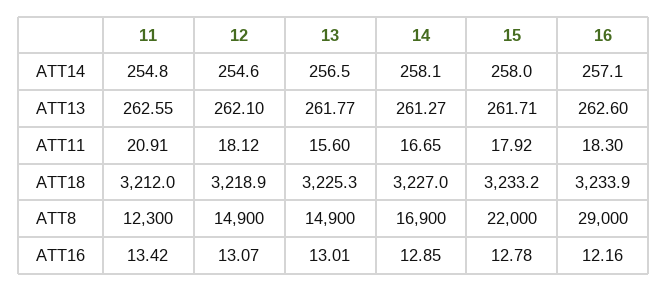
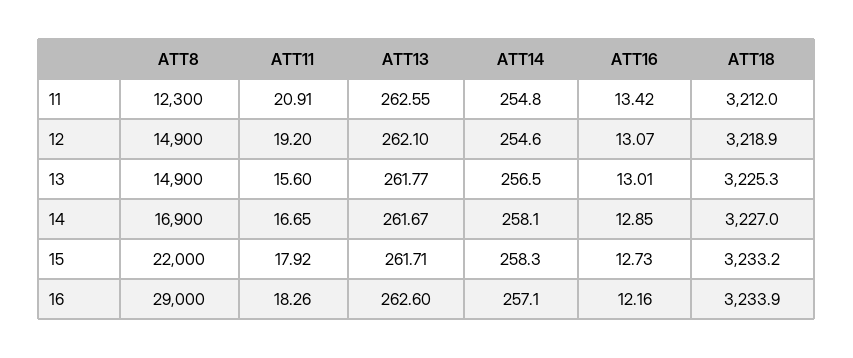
15, ATT14: 258 -> 258.3
14, ATT13: 261.27 -> 261.67
12, ATT11: 18.12 -> 19.2
16, ATT11: 18.3 -> 18.26
15, ATT16: 12.78 -> 12.73

